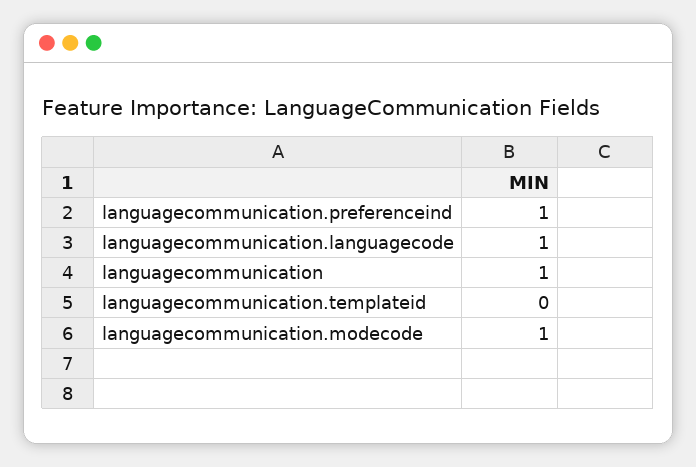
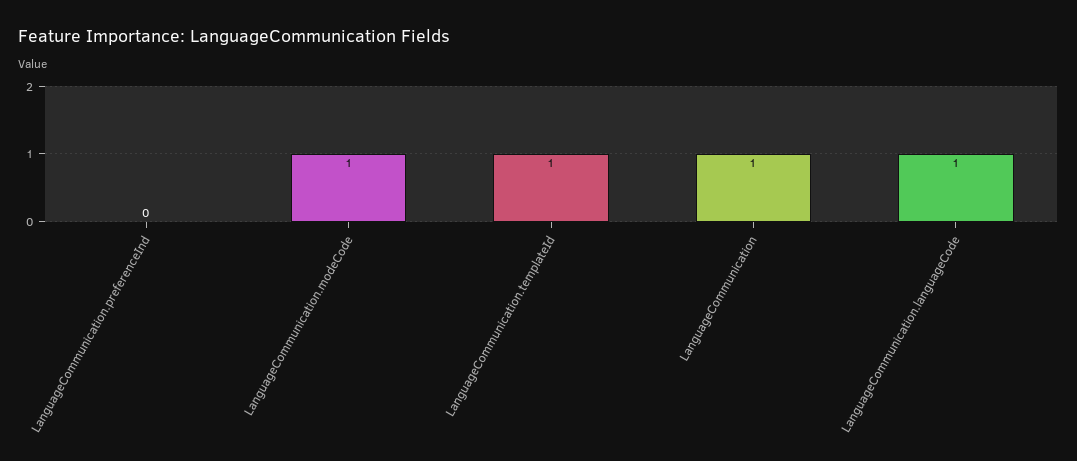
languagecommunication.preferenceind: 1 -> 0
languagecommunication.templateid: 0 -> 1

